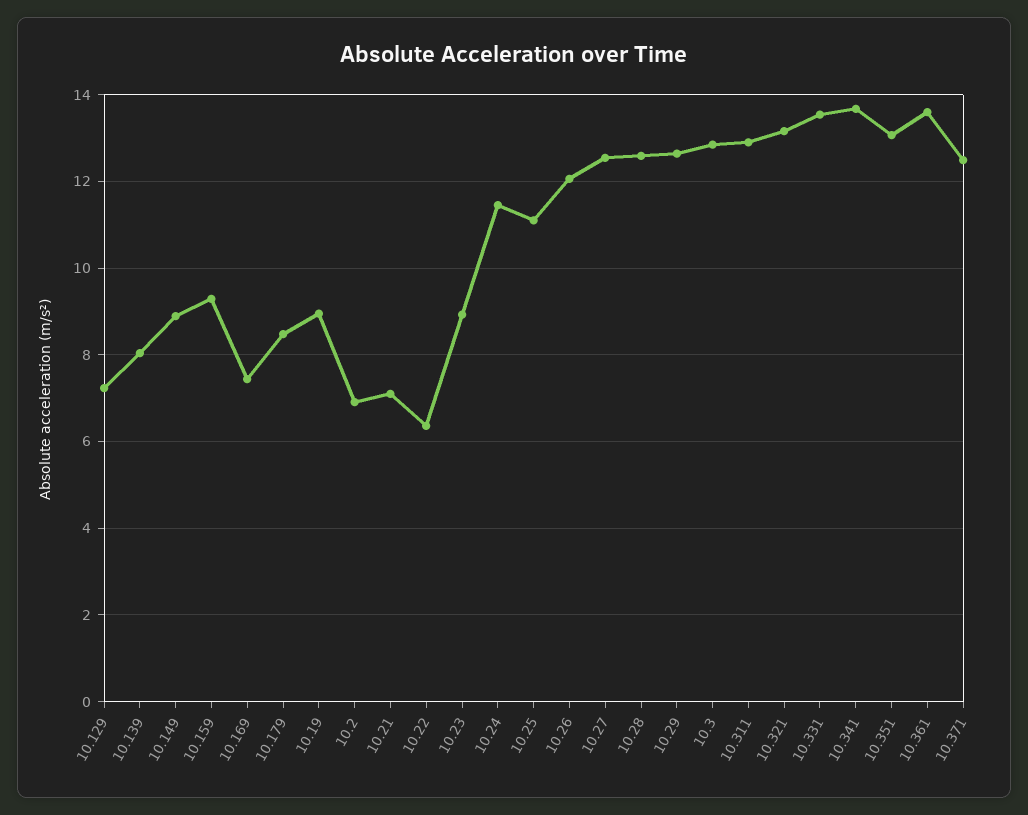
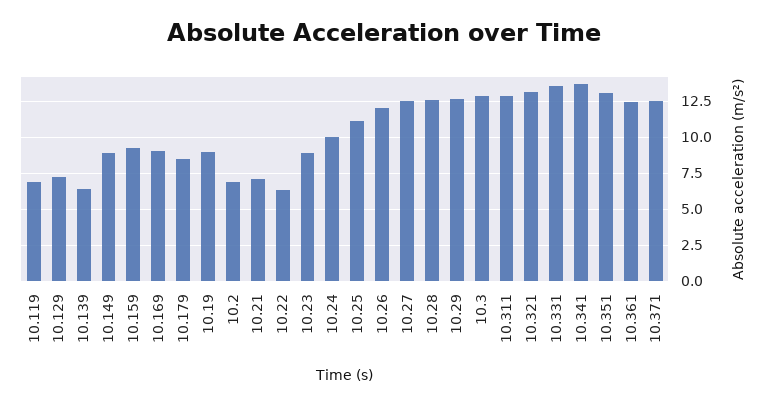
10.139: 8 -> 6.5
10.169: 7.4 -> 9
10.24: 11.4 -> 10
10.361: 13.6 -> 12.5
10.119: none -> 7

